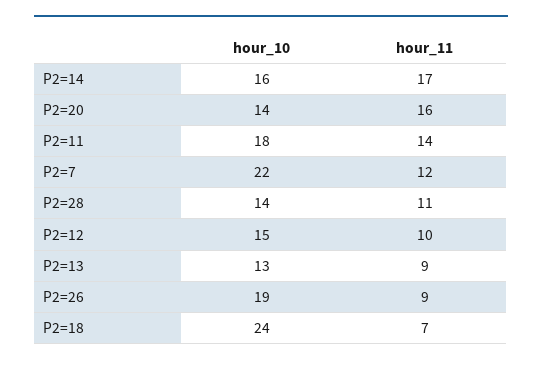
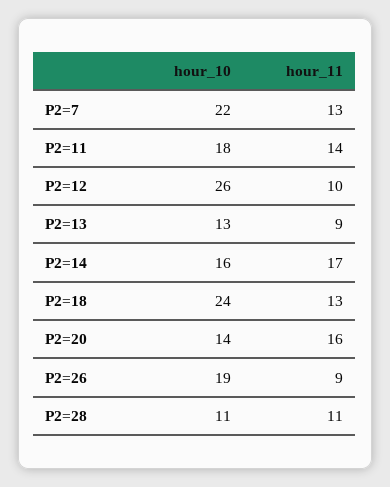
hour_11, P2=7: 12 -> 13
hour_10, P2=28: 14 -> 11
hour_10, P2=12: 15 -> 26
hour_11, P2=18: 7 -> 13

